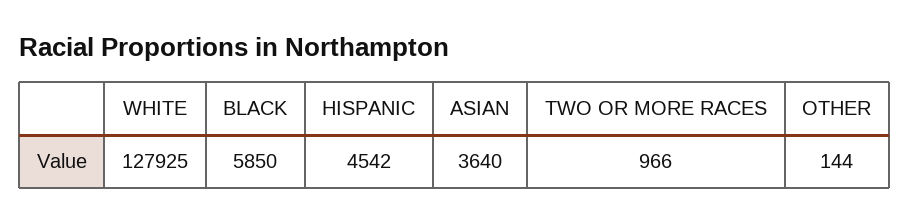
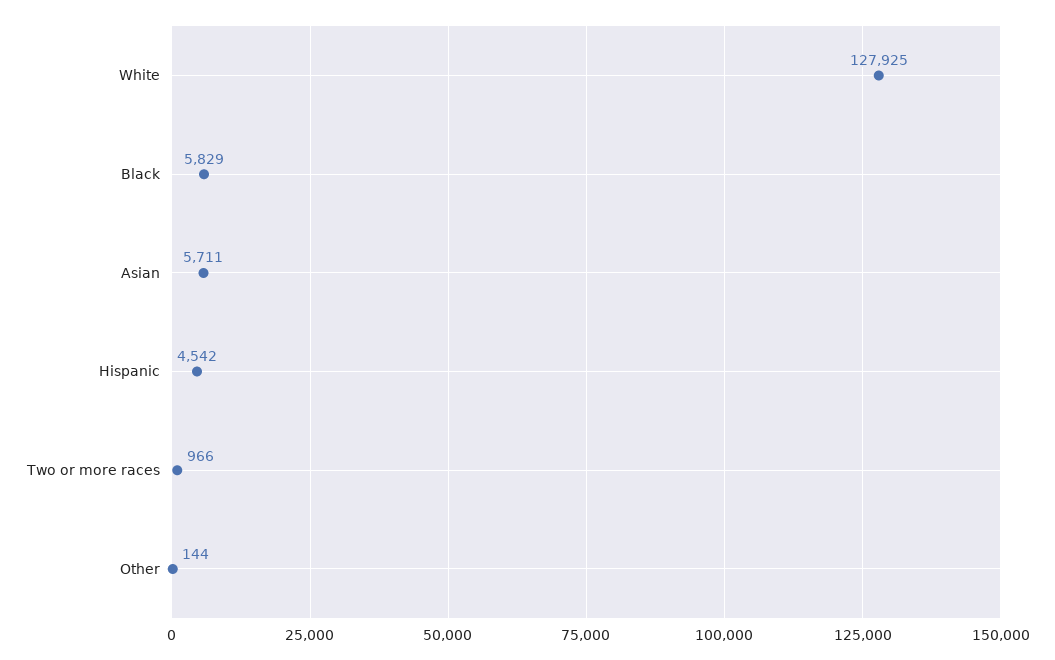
BLACK: 5850 -> 5829
ASIAN: 3640 -> 5711

